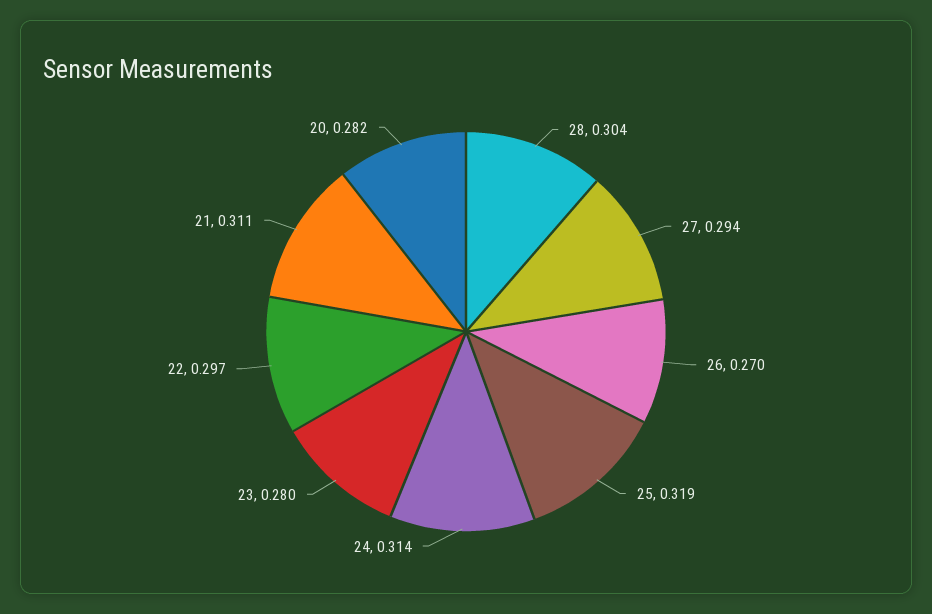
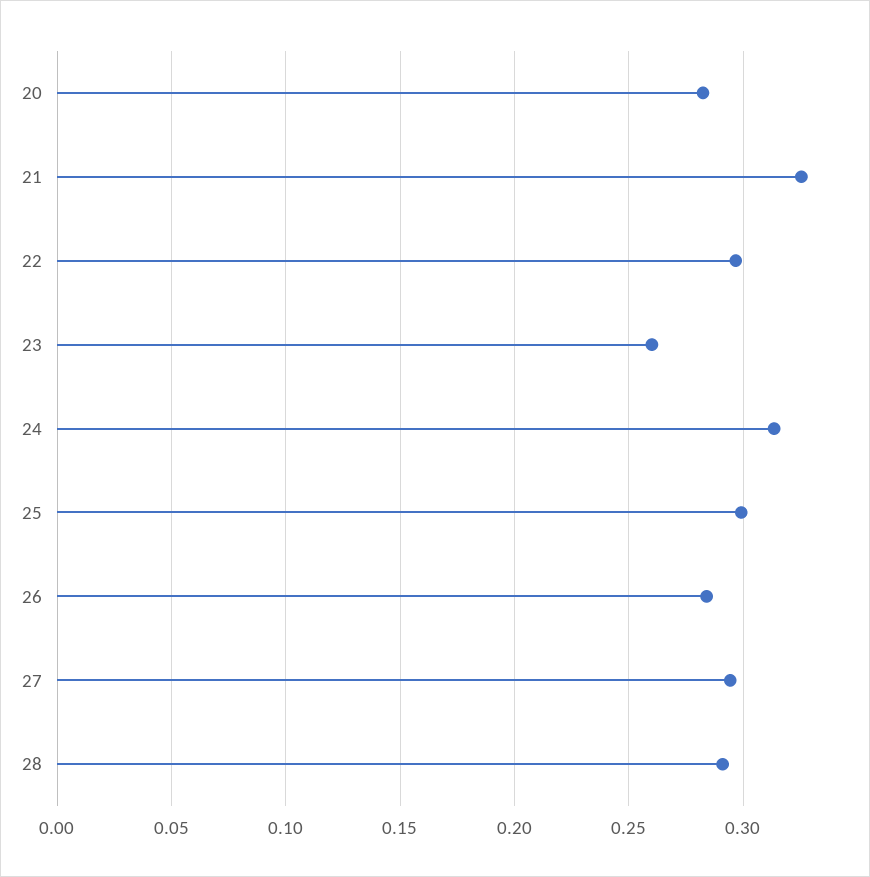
28: 0.304 -> 0.29
26: 0.27 -> 0.285
25: 0.319 -> 0.3
23: 0.28 -> 0.26
21: 0.311 -> 0.325

